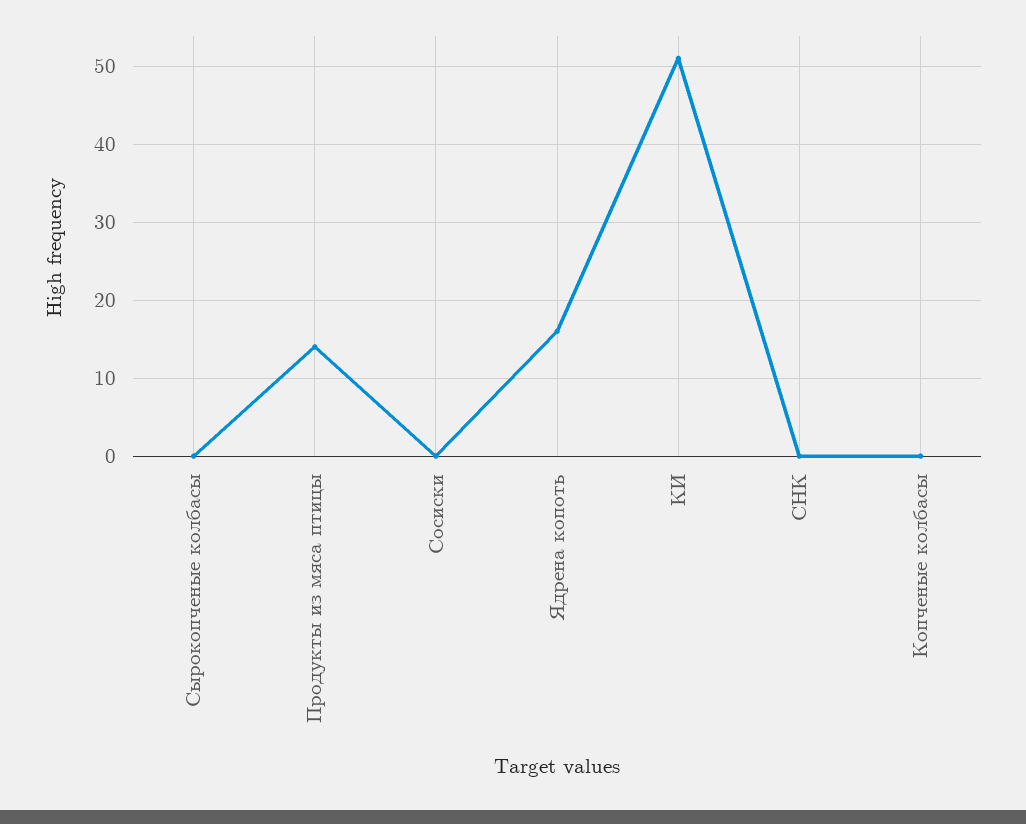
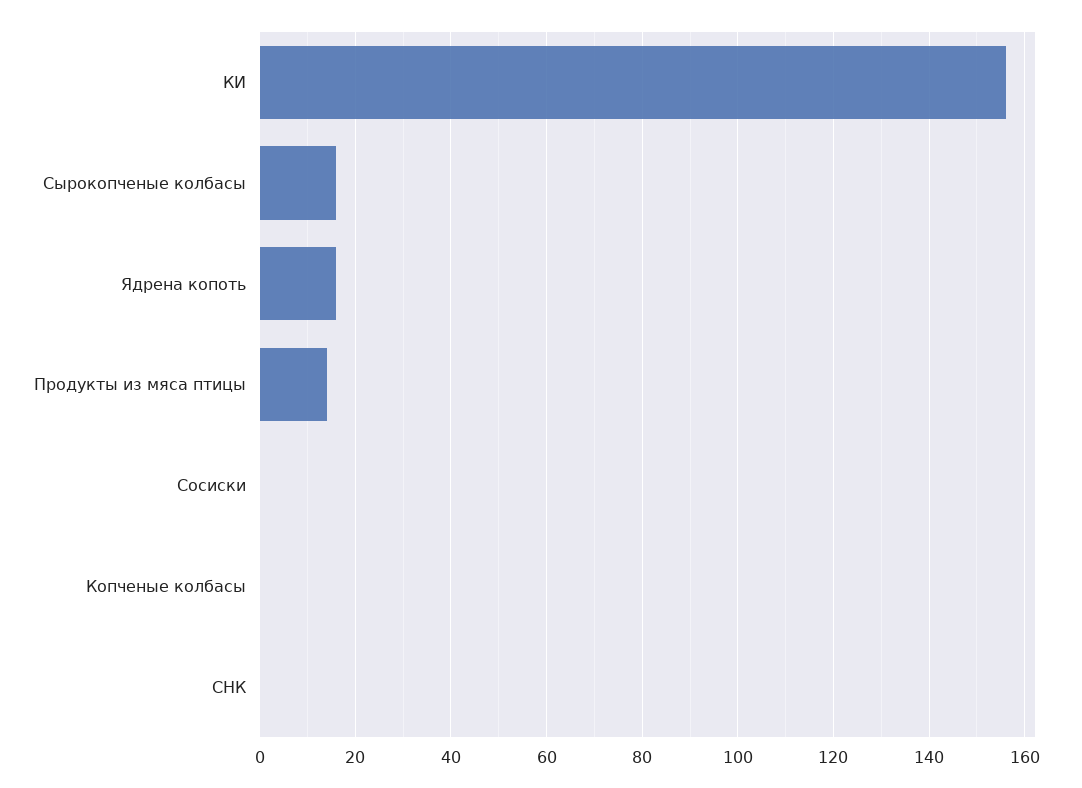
Сырокопченые колбасы: 0 -> 15
КИ: 51 -> 155

